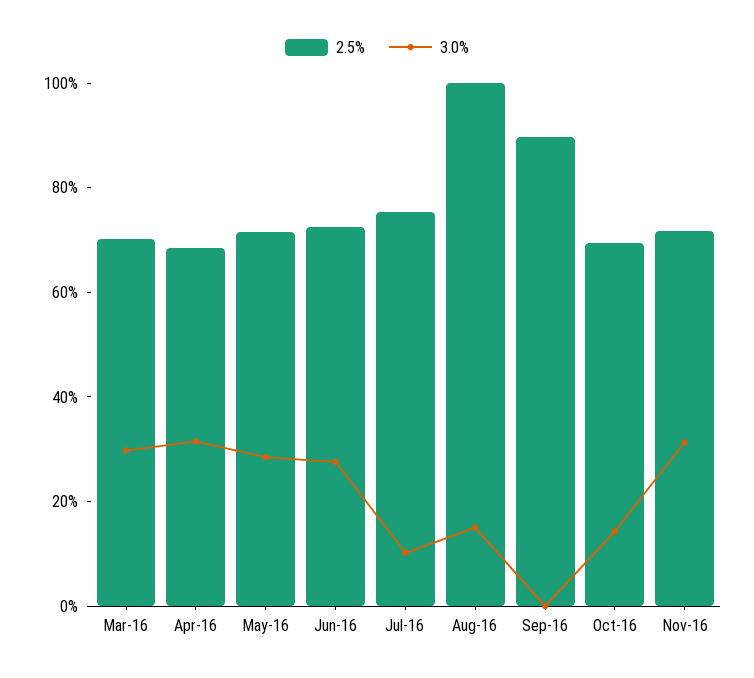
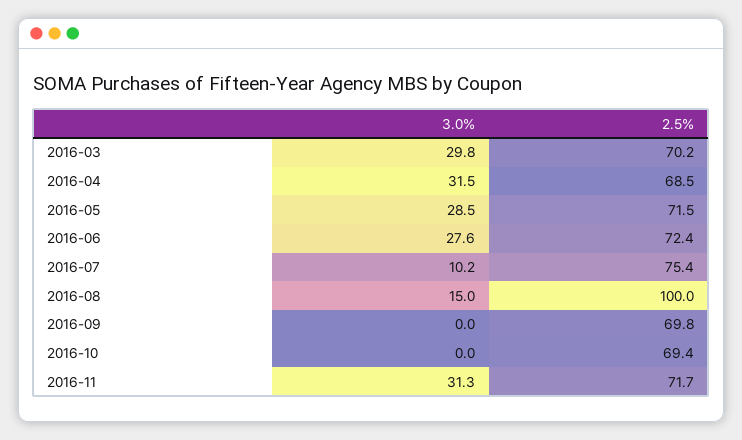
2.5%, Sep-16: 90 -> 69.8
3.0%, Oct-16: 15 -> 0

